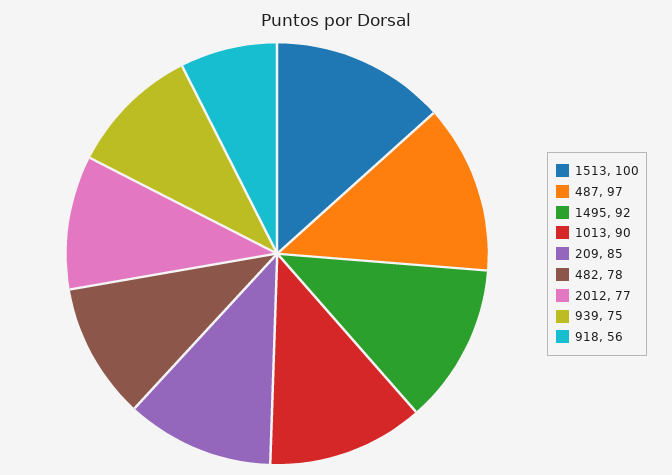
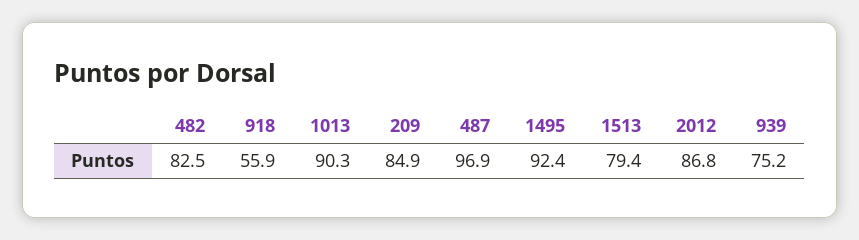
1513: 100 -> 79.4
482: 78 -> 82.5
2012: 77 -> 86.8

